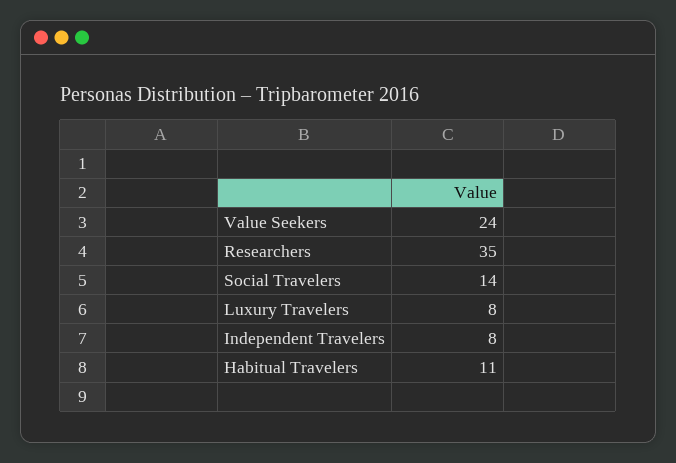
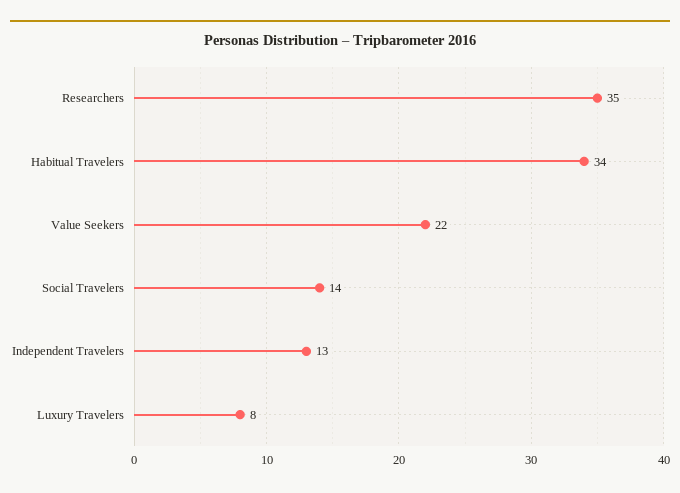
Value Seekers: 24 -> 22
Independent Travelers: 8 -> 13
Habitual Travelers: 11 -> 34

